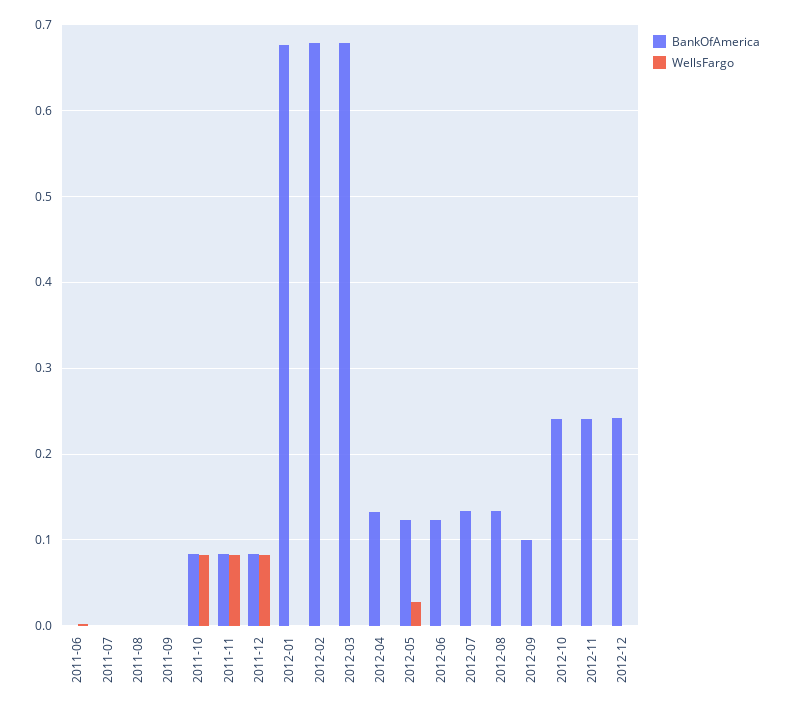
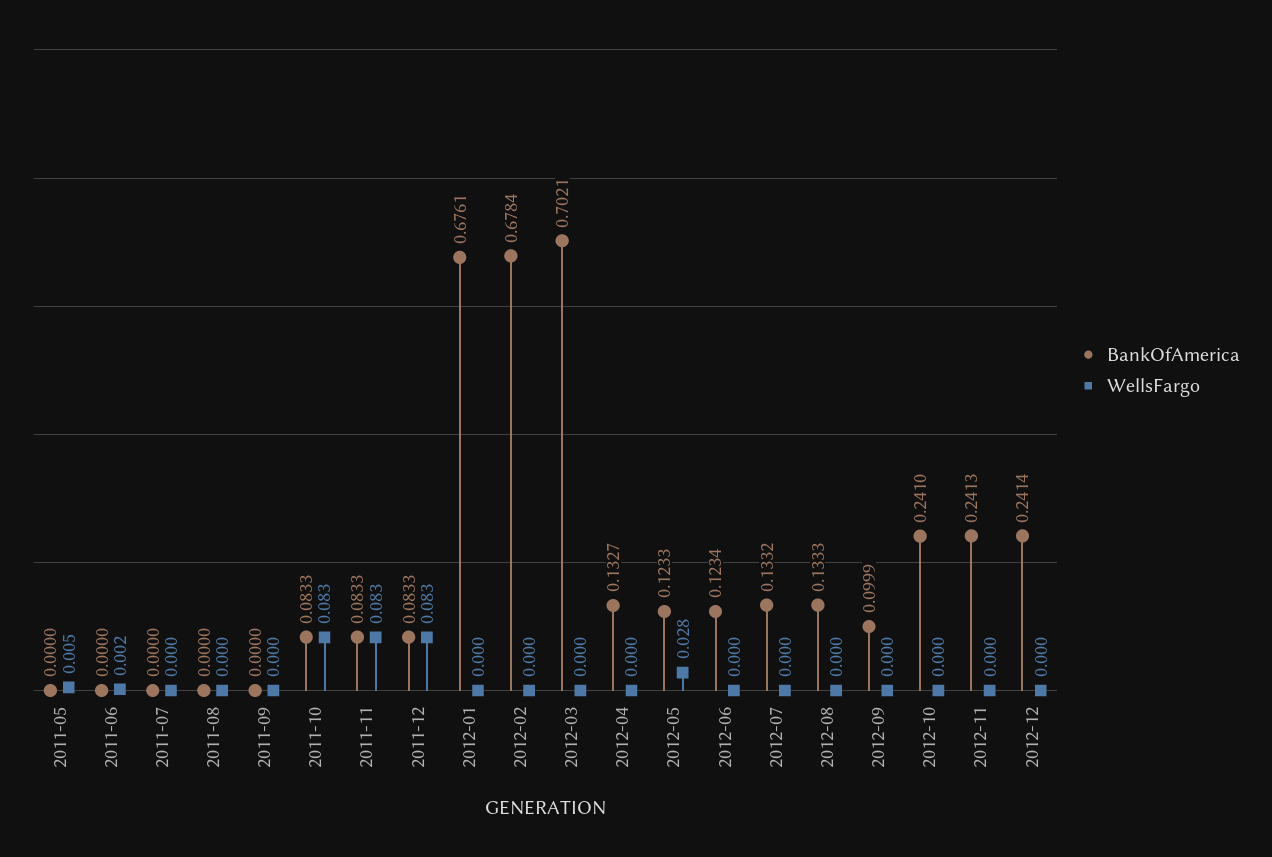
BankOfAmerica, 2012-03: 0.68 -> 0.7021
BankOfAmerica, 2011-05: none -> 0
WellsFargo, 2011-05: none -> 0.005

